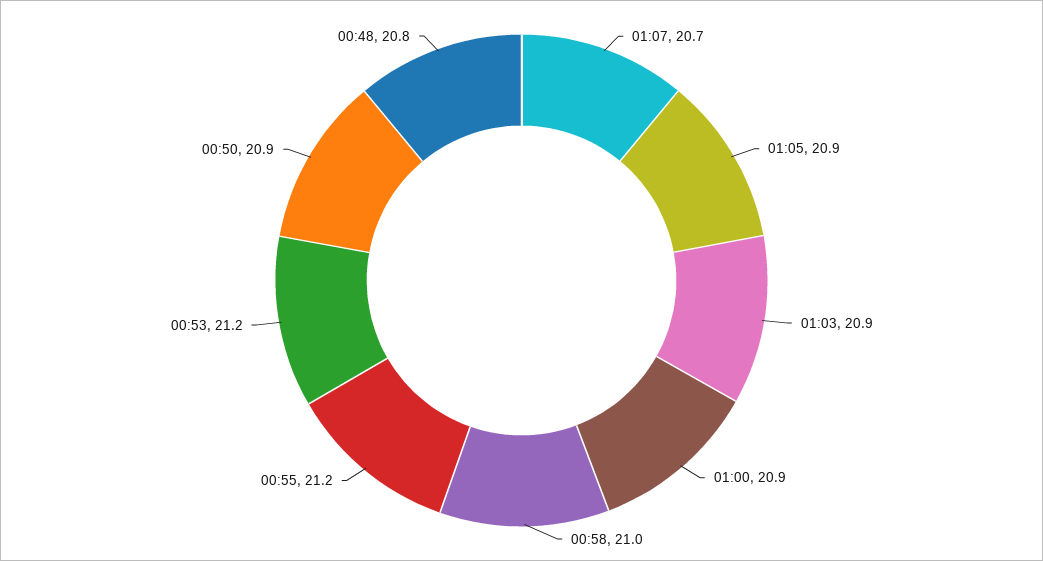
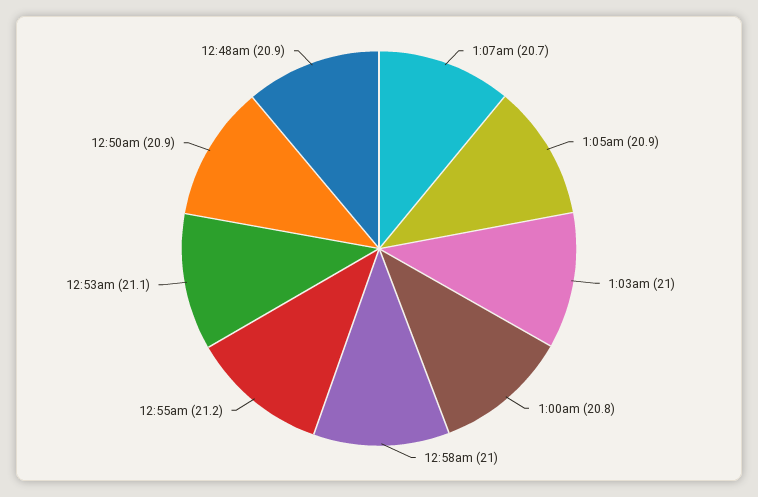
01:03: 20.9 -> 21
01:00: 20.9 -> 20.8
00:53: 21.2 -> 21.1
00:48: 20.8 -> 20.9

